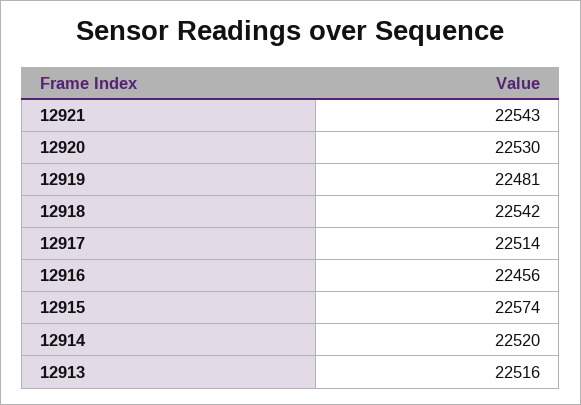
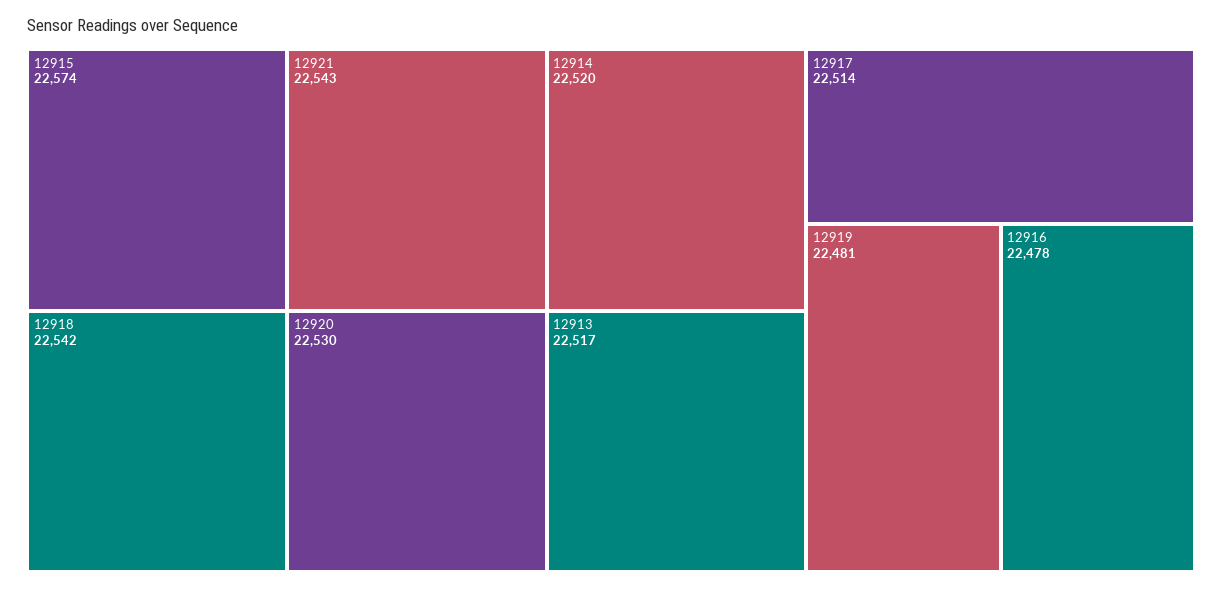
12916: 22456 -> 22478
12913: 22516 -> 22517

